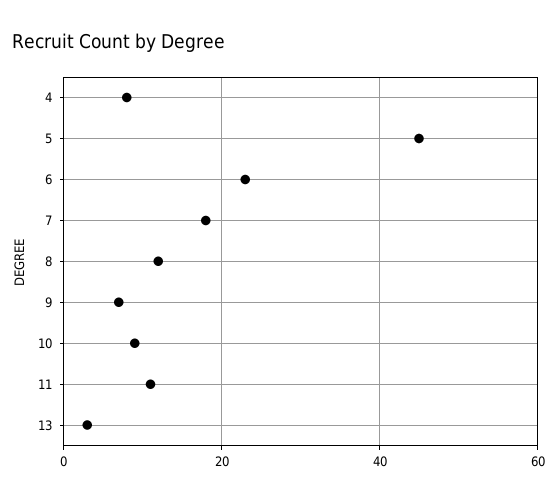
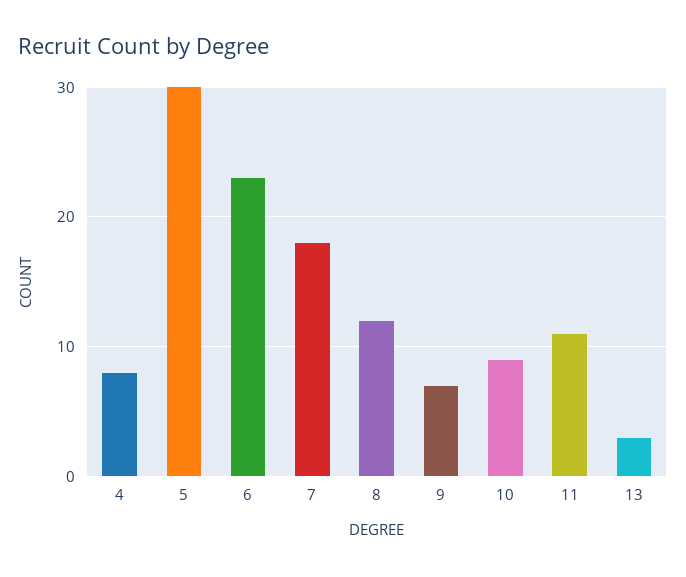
5: 45 -> 30

